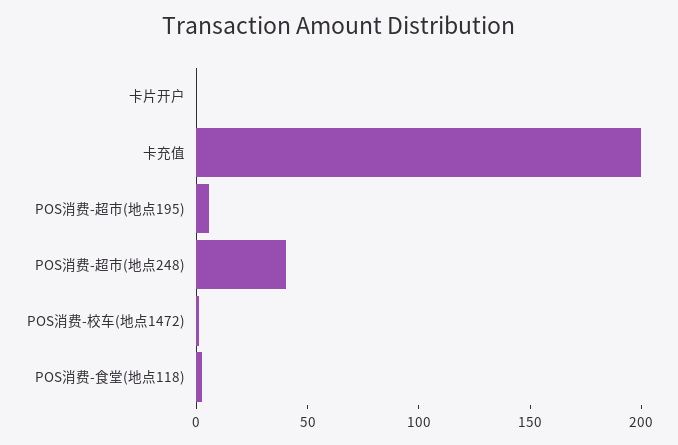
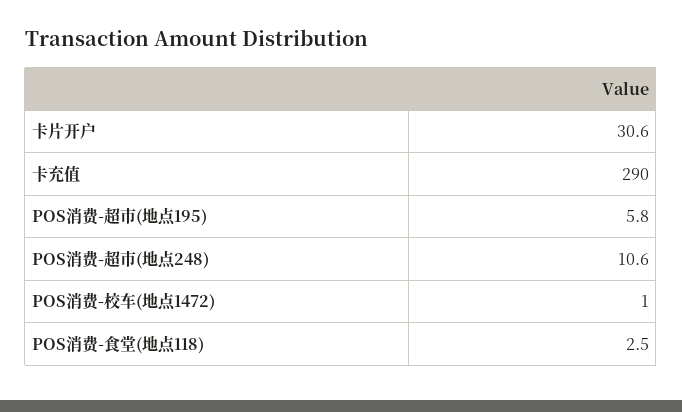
卡片开户: 0 -> 30.6
卡充值: 200 -> 290
POS消费-超市(地点248): 40 -> 10.6

